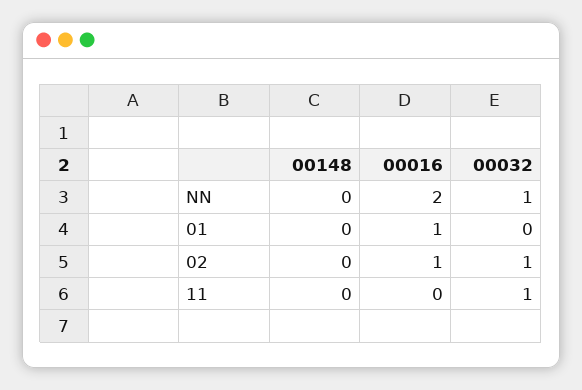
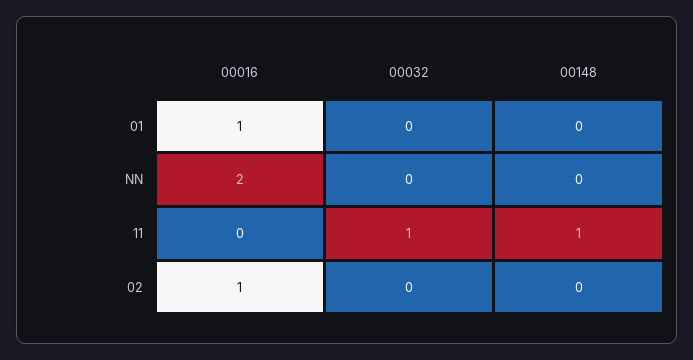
00032, NN: 1 -> 0
00032, 02: 1 -> 0
00148, 11: 0 -> 1

